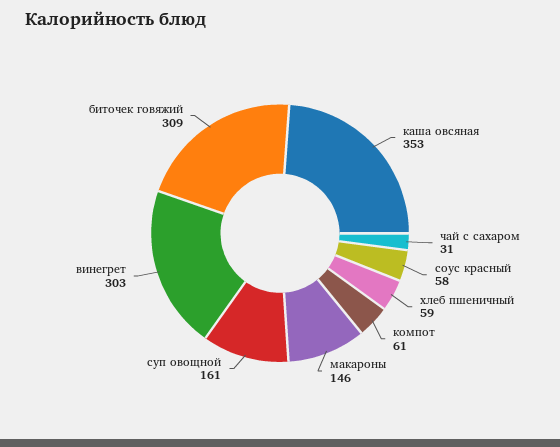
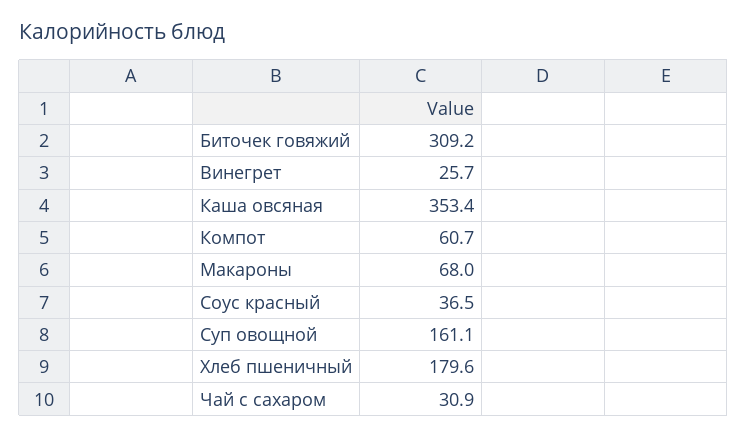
соус красный: 58 -> 36.5
хлеб пшеничный: 59 -> 179.6
макароны: 146 -> 68
винегрет: 303 -> 25.7

